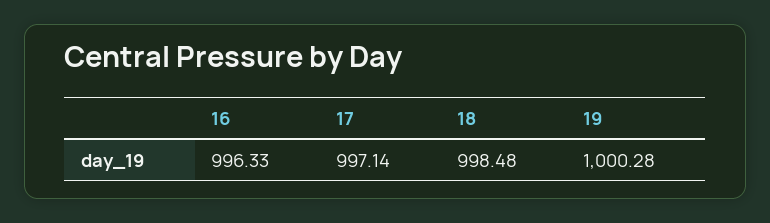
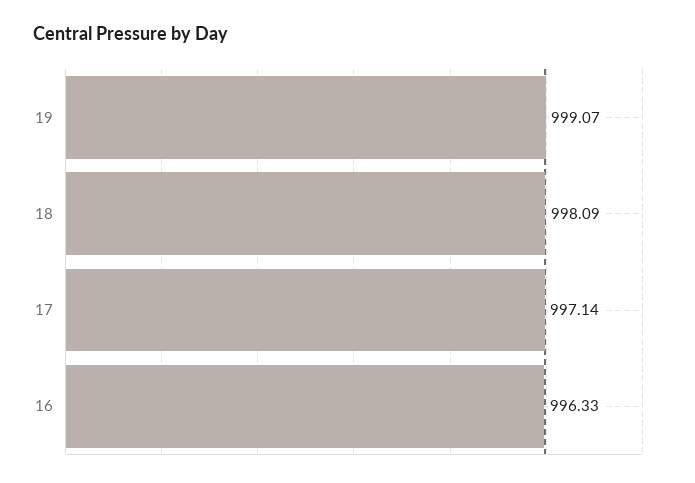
18: 998.48 -> 998.09
19: 1000.28 -> 999.07

